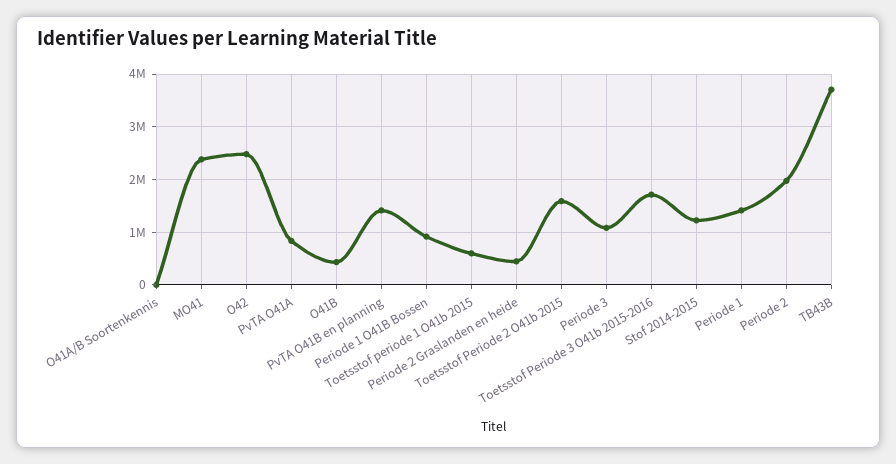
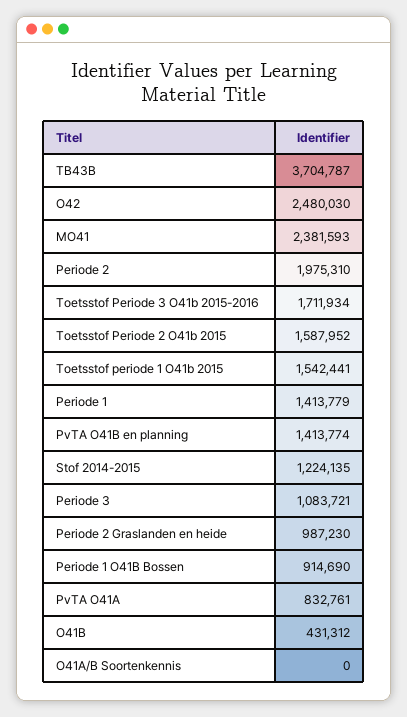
Toetsstof periode 1 O41b 2015: 600000 -> 1542441
Periode 2 Graslanden en heide: 400000 -> 987230

